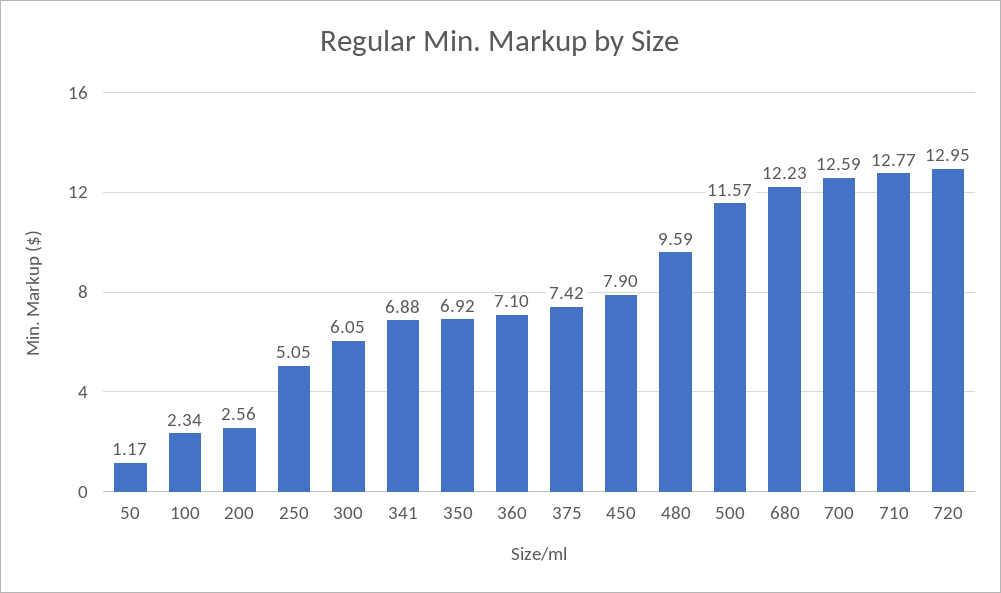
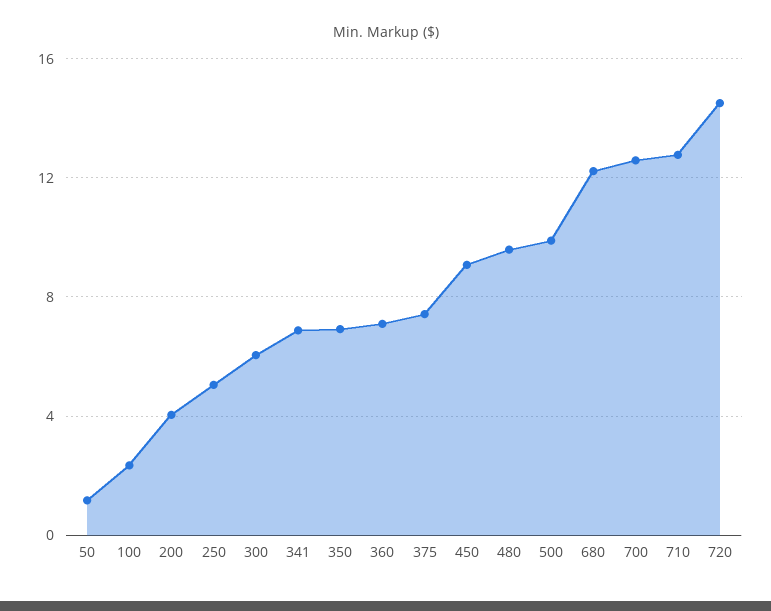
200: 2.56 -> 4
450: 7.9 -> 9
500: 11.57 -> 10
720: 12.95 -> 14.5

